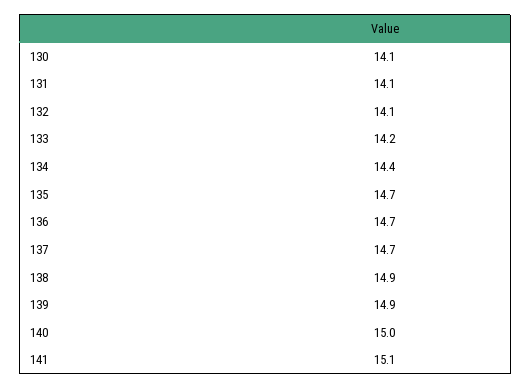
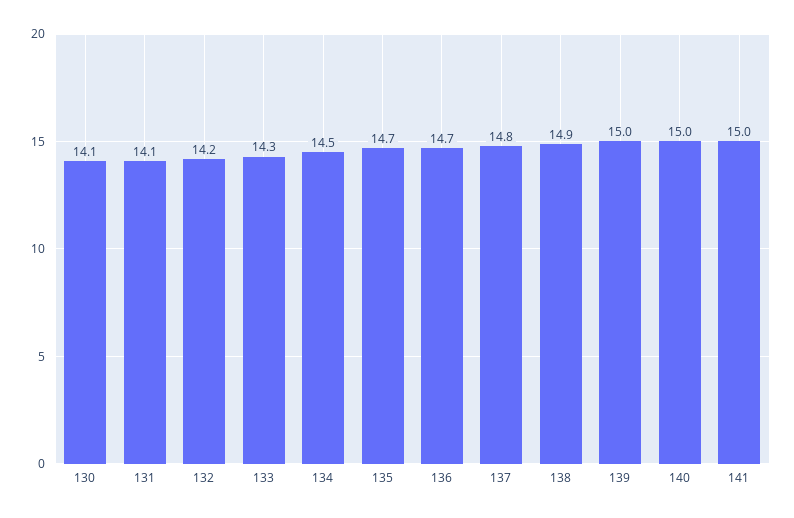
132: 14.1 -> 14.2
133: 14.2 -> 14.3
134: 14.4 -> 14.5
137: 14.7 -> 14.8
139: 14.9 -> 15
141: 15.1 -> 15

